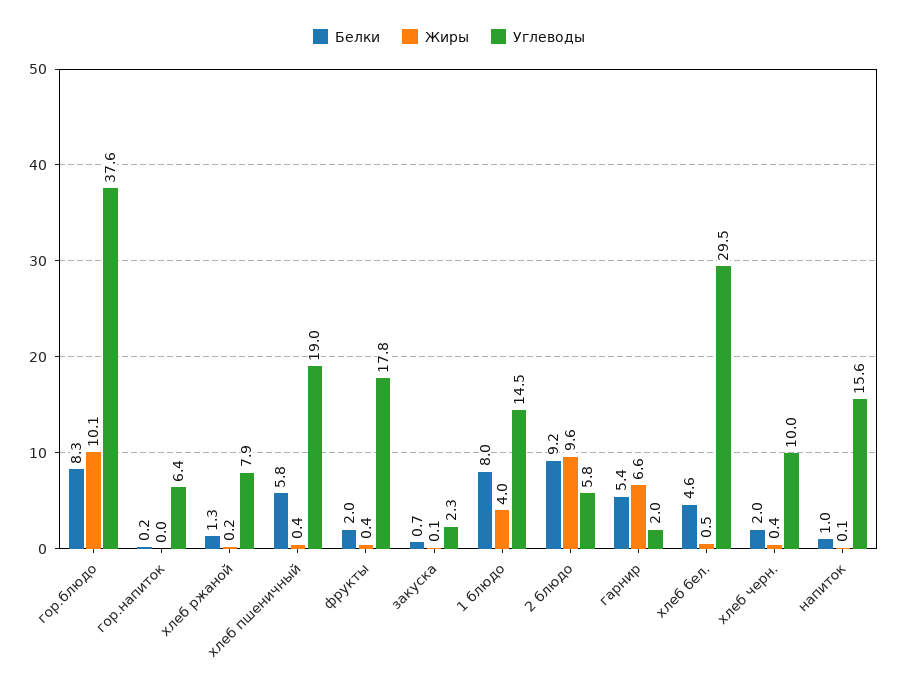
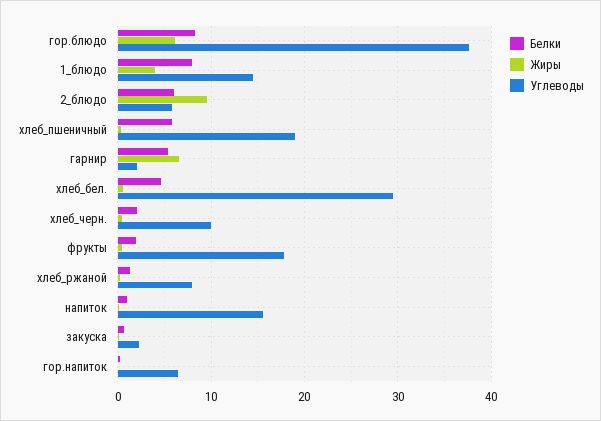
Жиры, гор.блюдо: 10.1 -> 6
Белки, 2 блюдо: 9.2 -> 6

